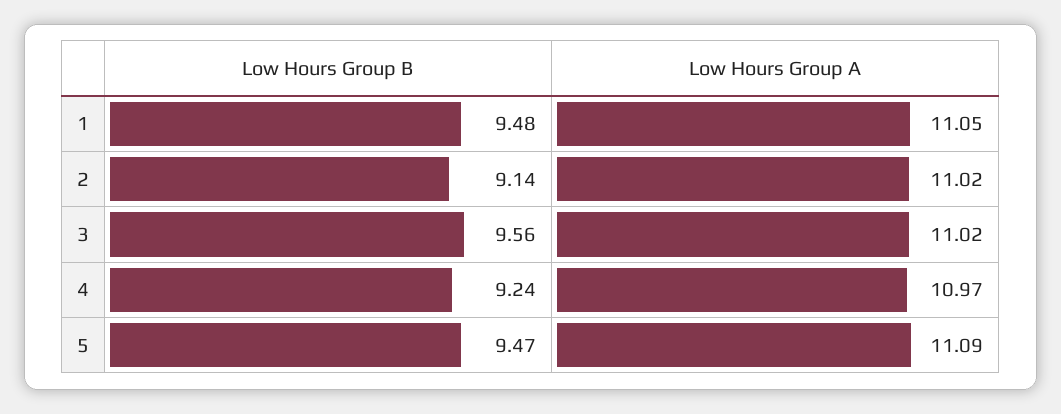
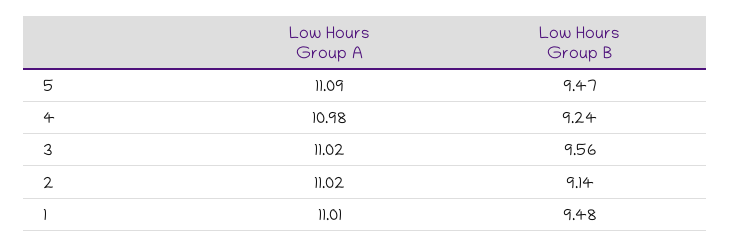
Low Hours Group A, 1: 11.05 -> 11.01
Low Hours Group A, 4: 10.97 -> 10.98

